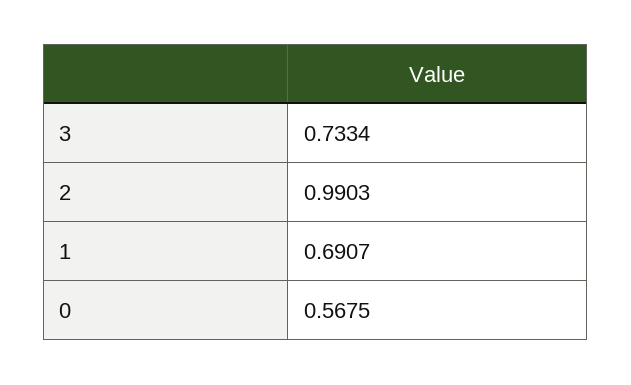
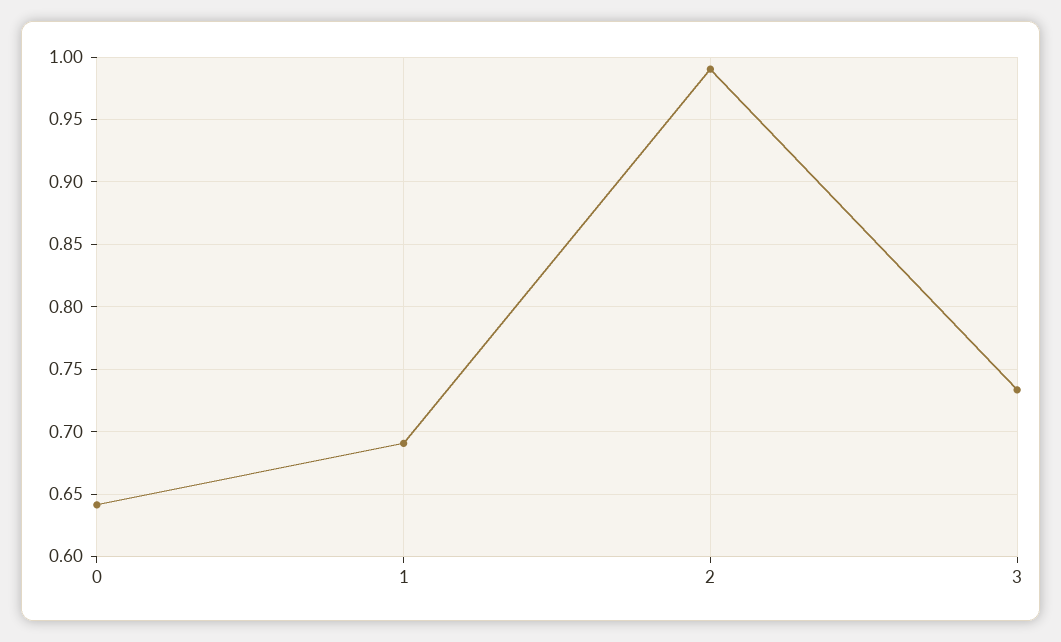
0: 0.5675 -> 0.64

